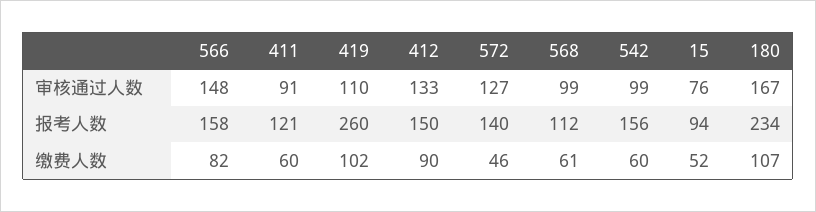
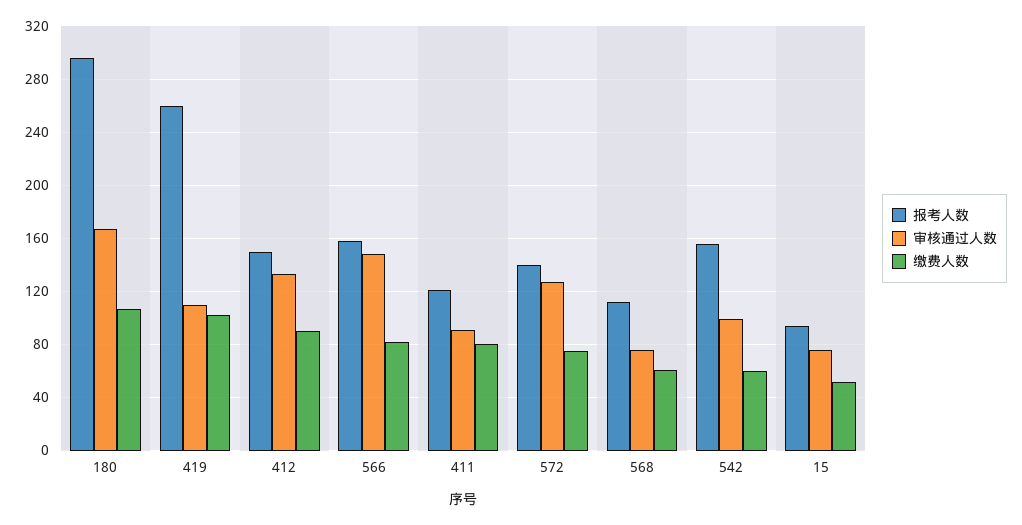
审核通过人数, 568: 99 -> 75
报考人数, 180: 234 -> 295
缴费人数, 411: 60 -> 80
缴费人数, 572: 46 -> 75

